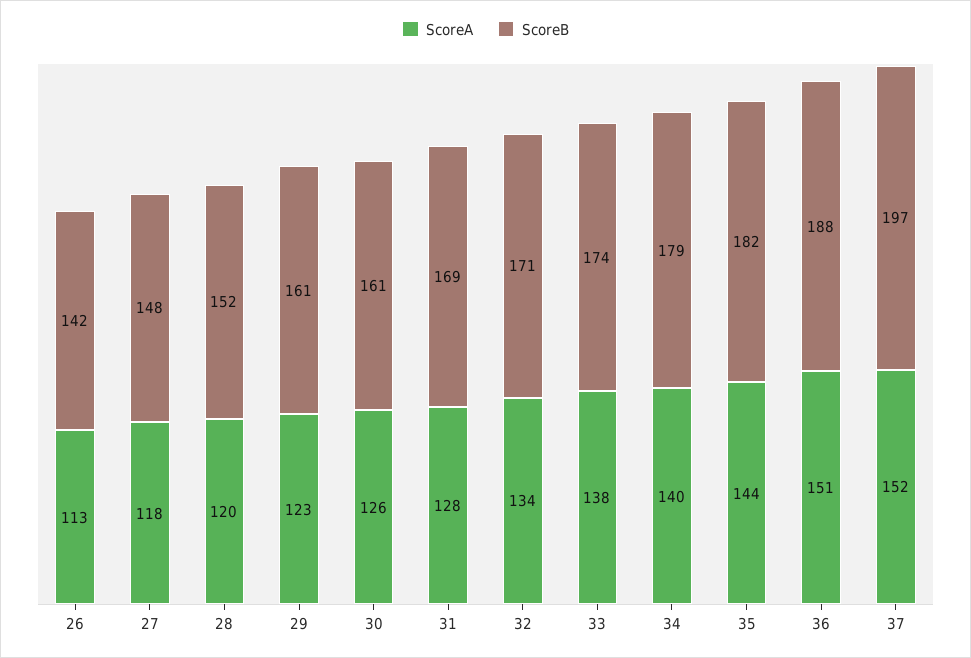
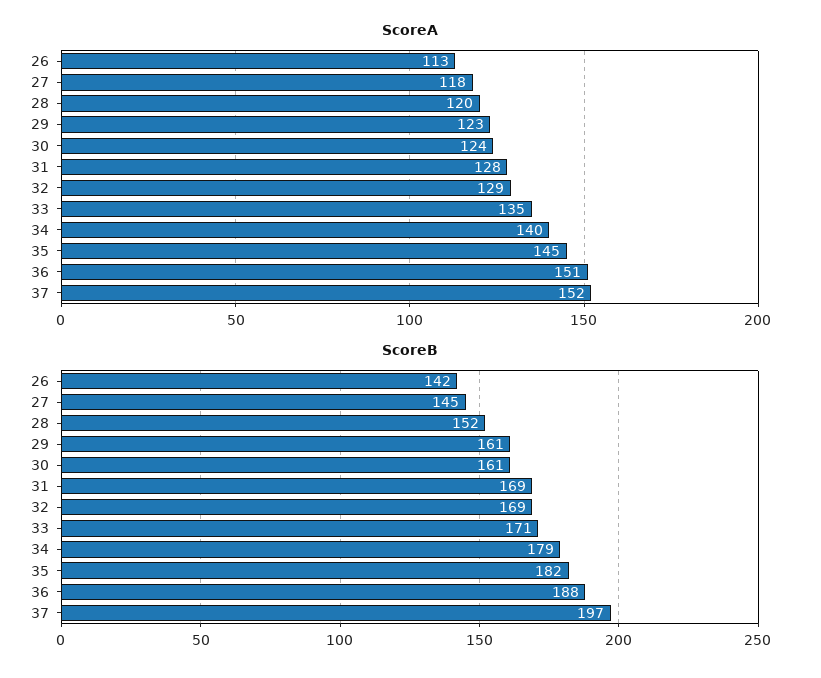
ScoreB, 27: 148 -> 145
ScoreA, 30: 126 -> 124
ScoreA, 32: 134 -> 129
ScoreB, 32: 171 -> 169
ScoreA, 33: 138 -> 135
ScoreB, 33: 174 -> 171
ScoreA, 35: 144 -> 145

